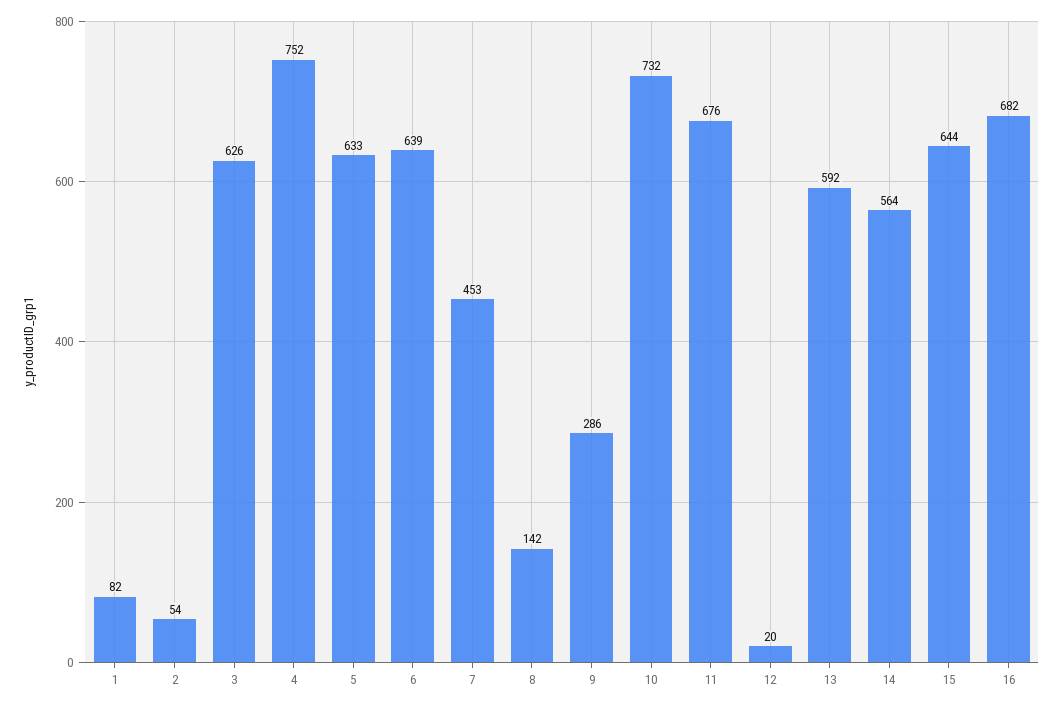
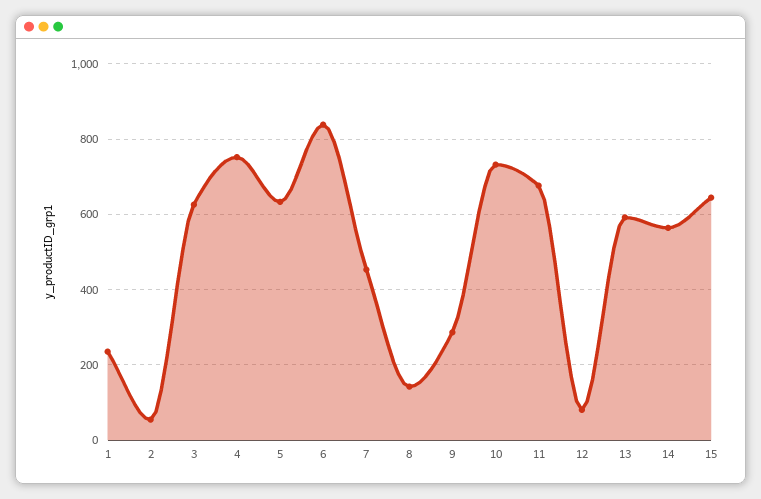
1: 82 -> 240
6: 639 -> 840
12: 20 -> 80
16: 682 -> none

